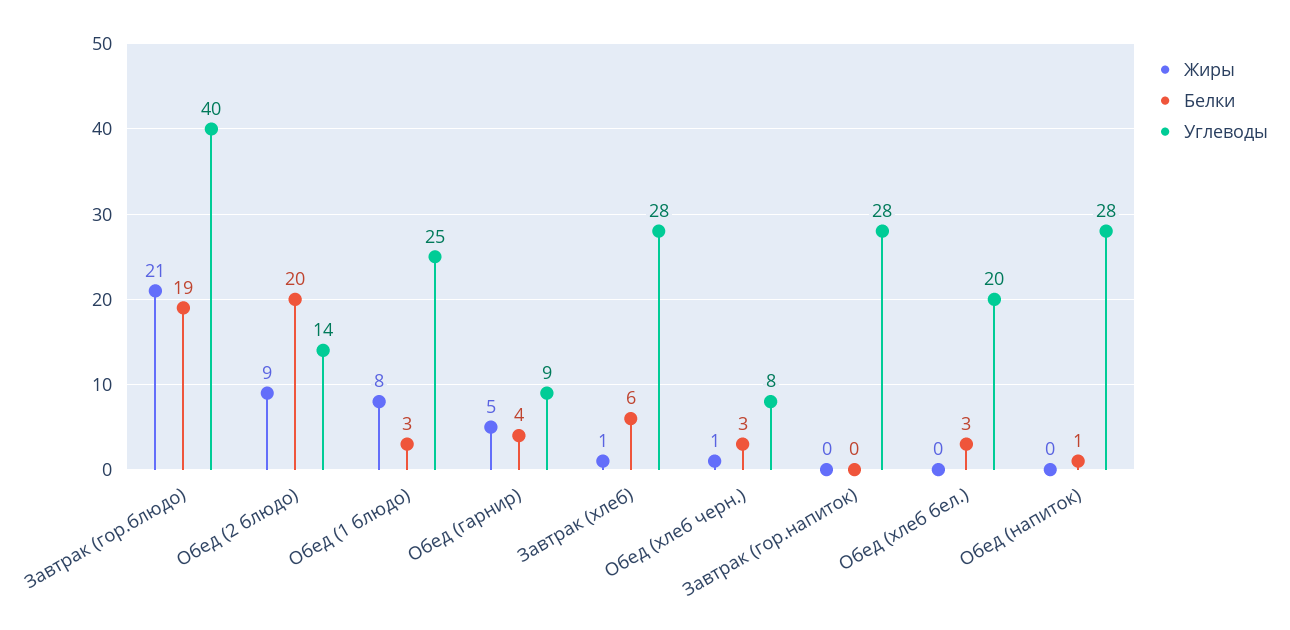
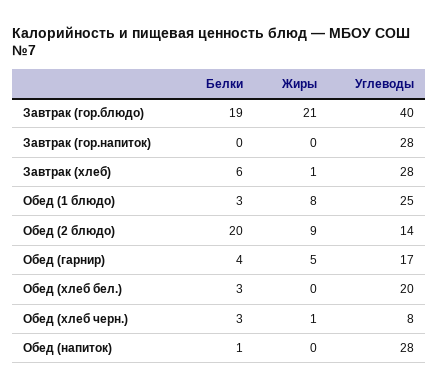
Углеводы, Обед (гарнир): 9 -> 17

